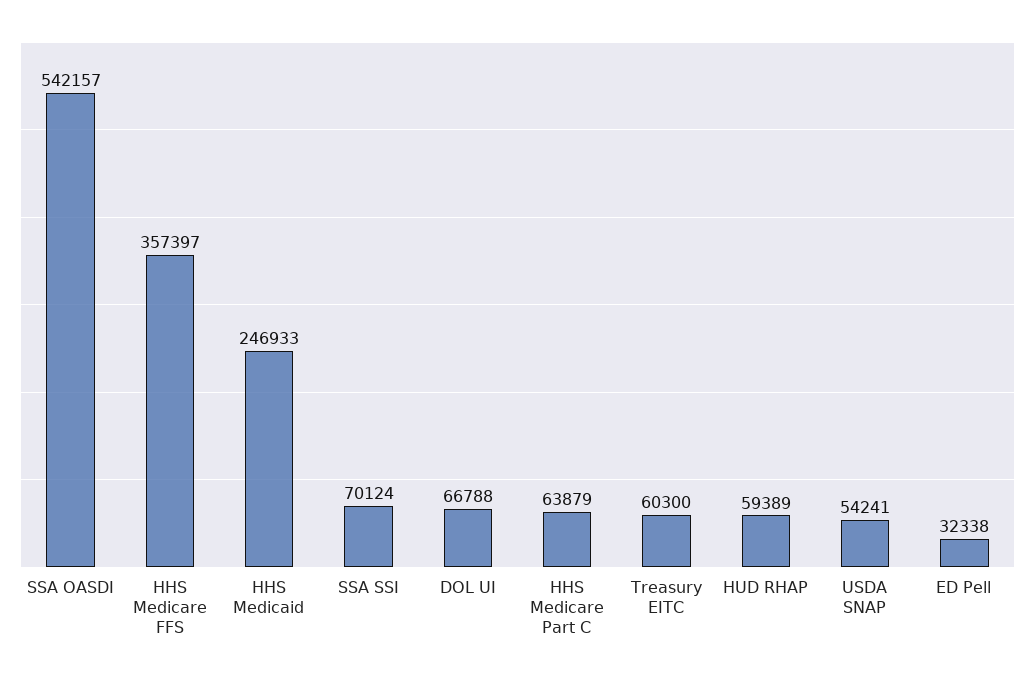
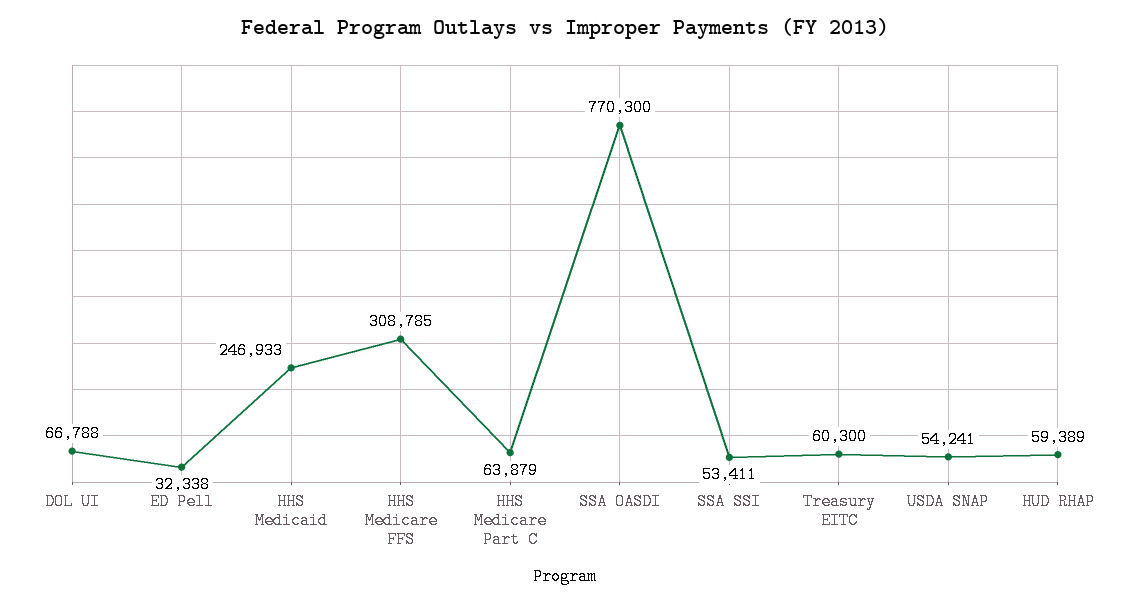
SSA OASDI: 542157 -> 770300
HHS Medicare FFS: 357397 -> 308785
SSA SSI: 70124 -> 53411

